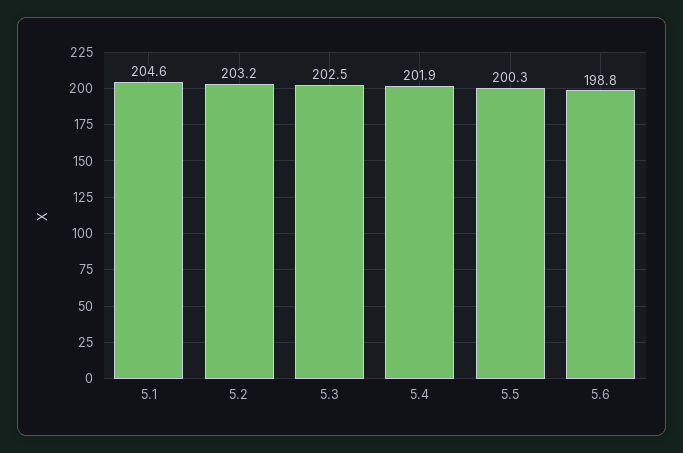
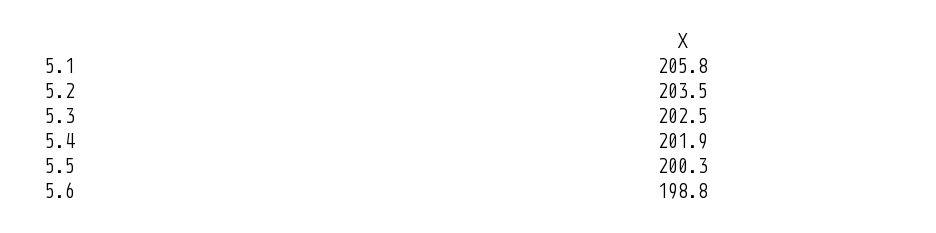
5.1: 204.6 -> 205.8
5.2: 203.2 -> 203.5

